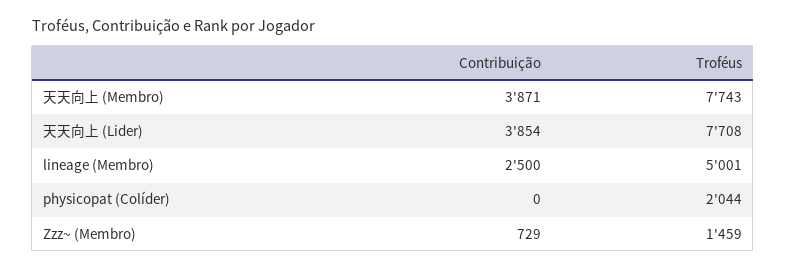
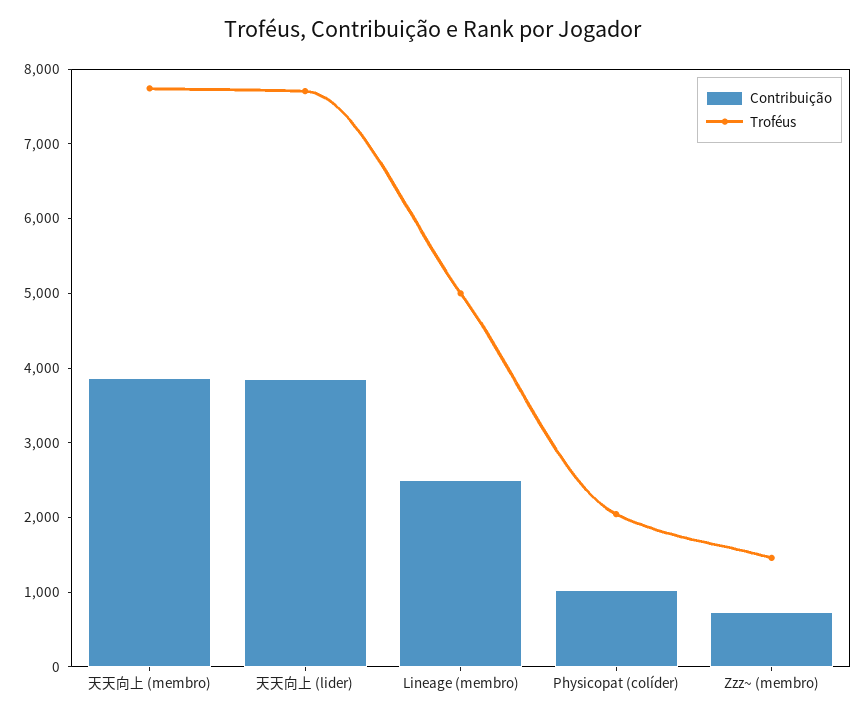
Contribuição, physicopat (Colíder): 0 -> 1000

